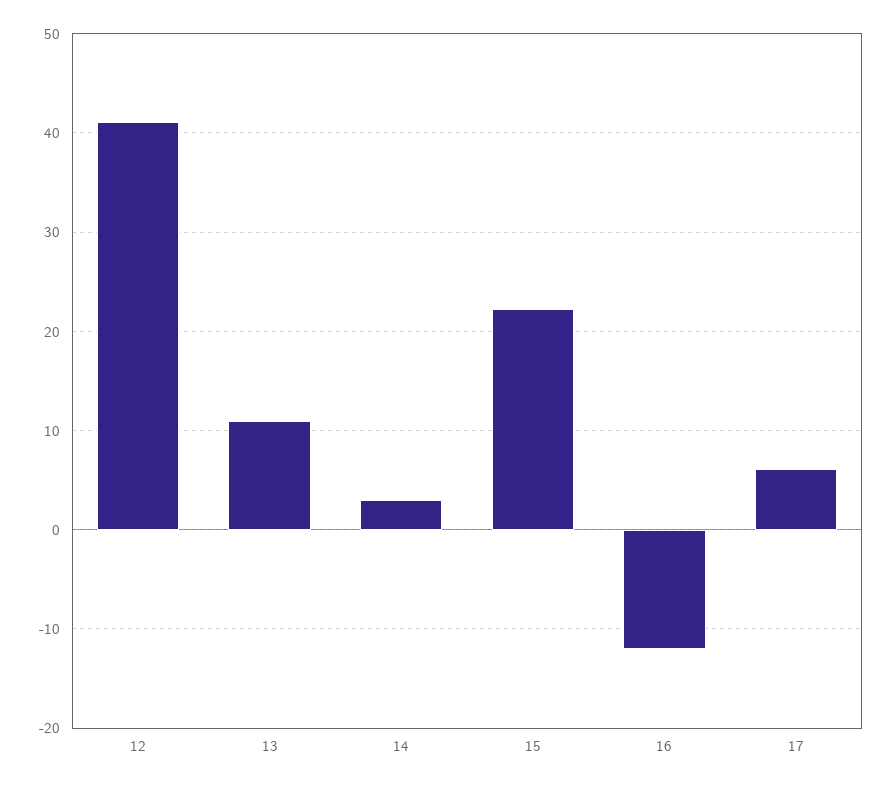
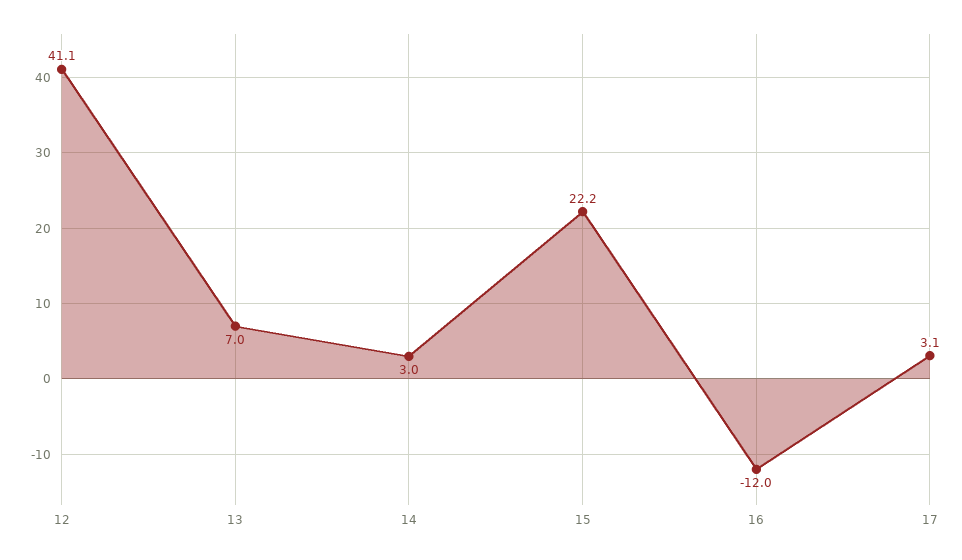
13: 11 -> 7
17: 6 -> 3.1

